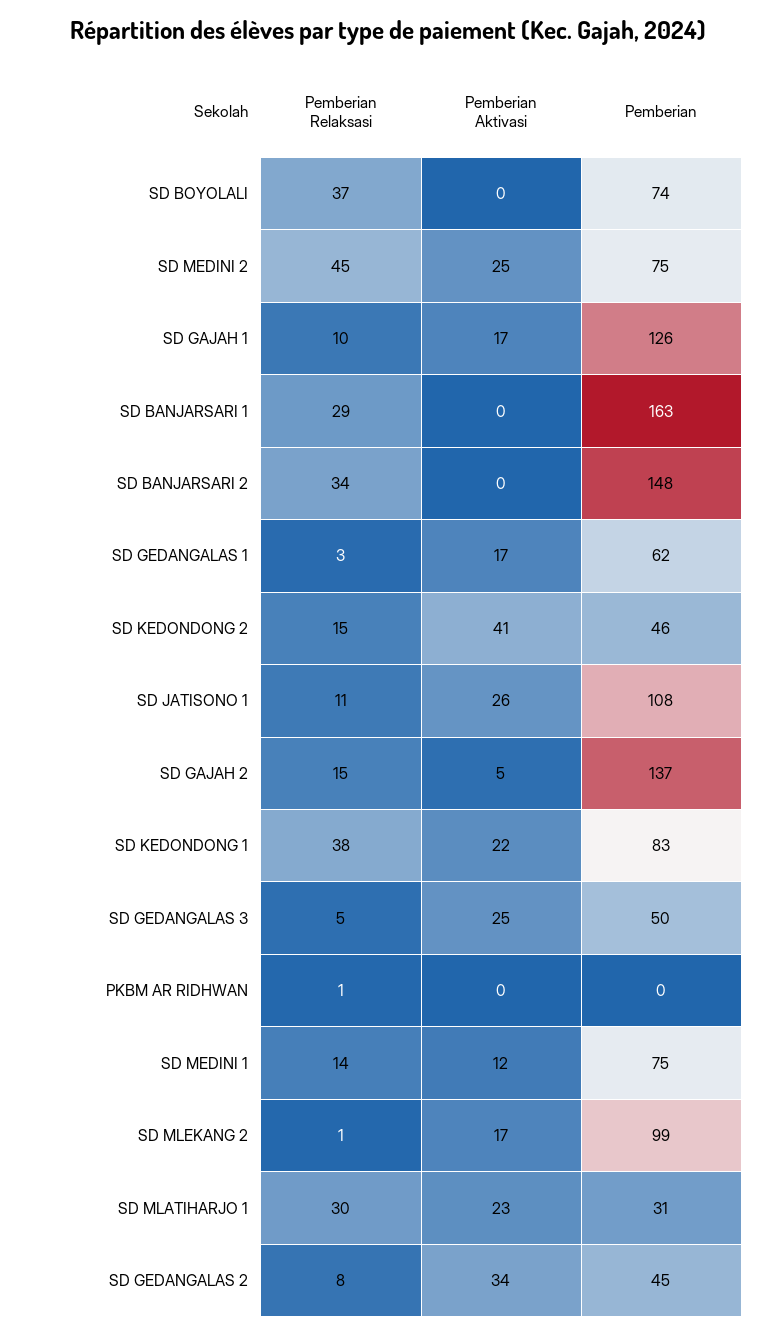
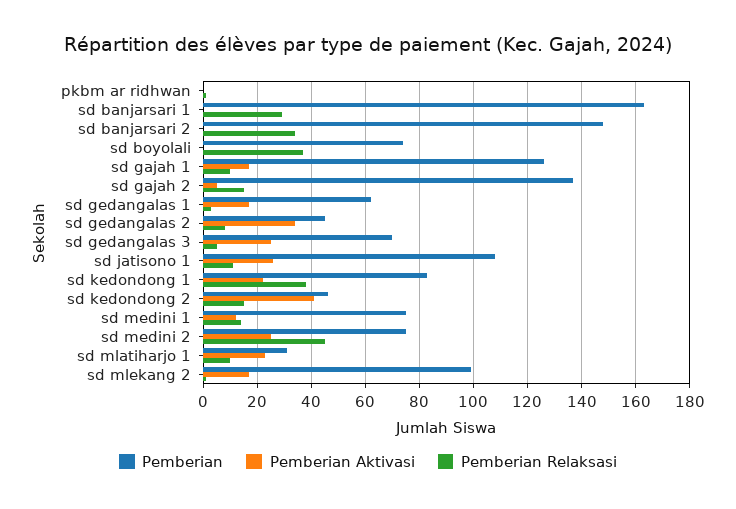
Pemberian, SD GEDANGALAS 3: 50 -> 70
Pemberian Relaksasi, SD MLATIHARJO 1: 30 -> 10

